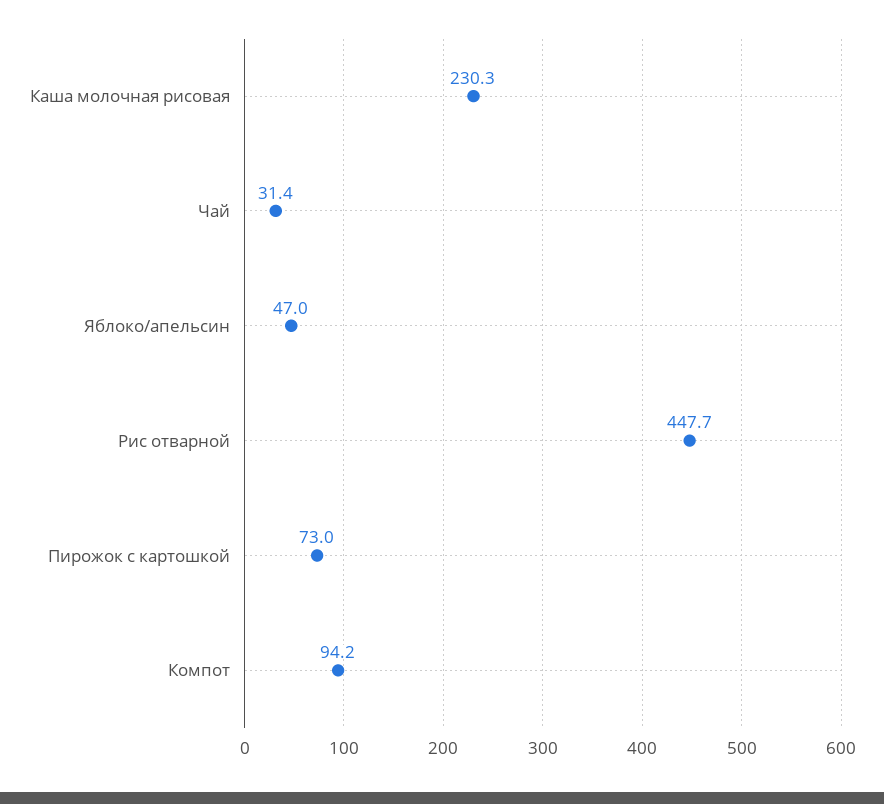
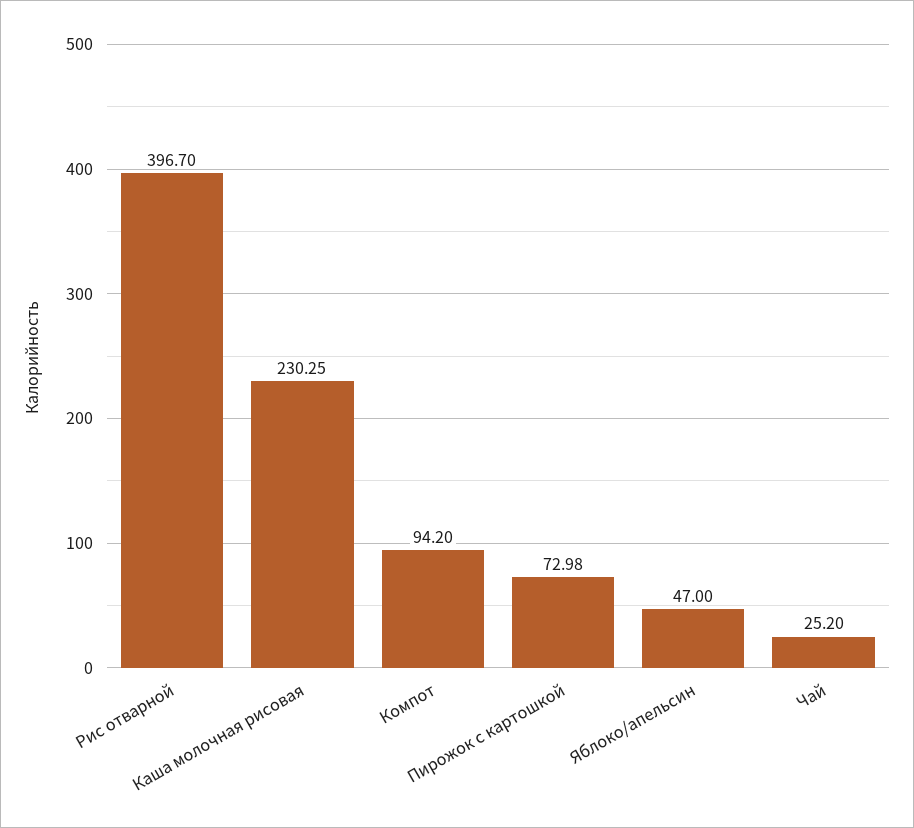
Чай: 31.4 -> 25.2
Рис отварной: 447.7 -> 396.7

